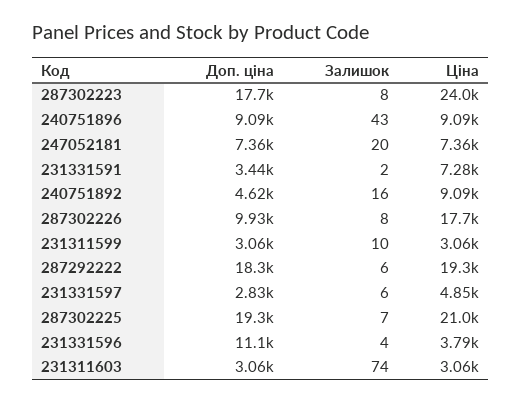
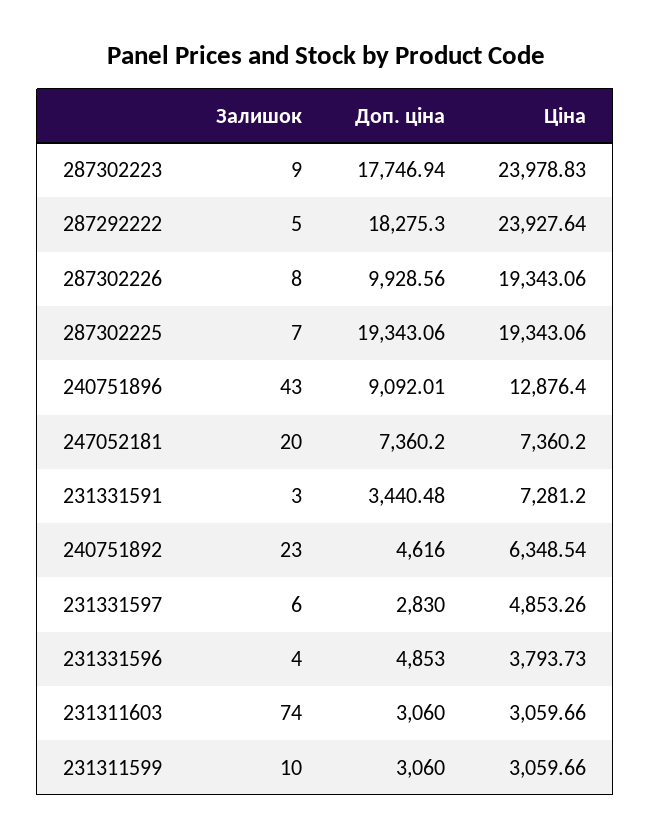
Залишок, 287302223: 8 -> 9
Ціна, 240751896: 9090 -> 12876.4
Залишок, 231331591: 2 -> 3
Залишок, 240751892: 16 -> 23
Ціна, 240751892: 9090 -> 6348.54
Ціна, 287302226: 17700 -> 19343.06
Залишок, 287292222: 6 -> 5
Ціна, 287292222: 19300 -> 23927.64
Ціна, 287302225: 21000 -> 19343.06
Доп. ціна, 231331596: 11100 -> 4853

